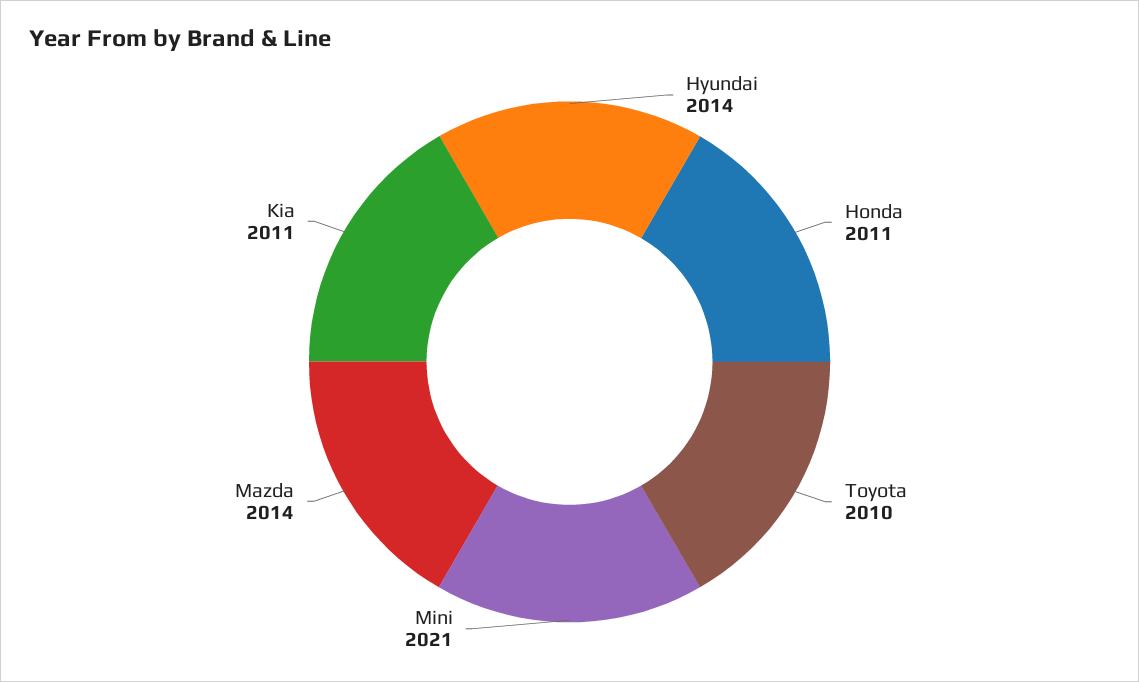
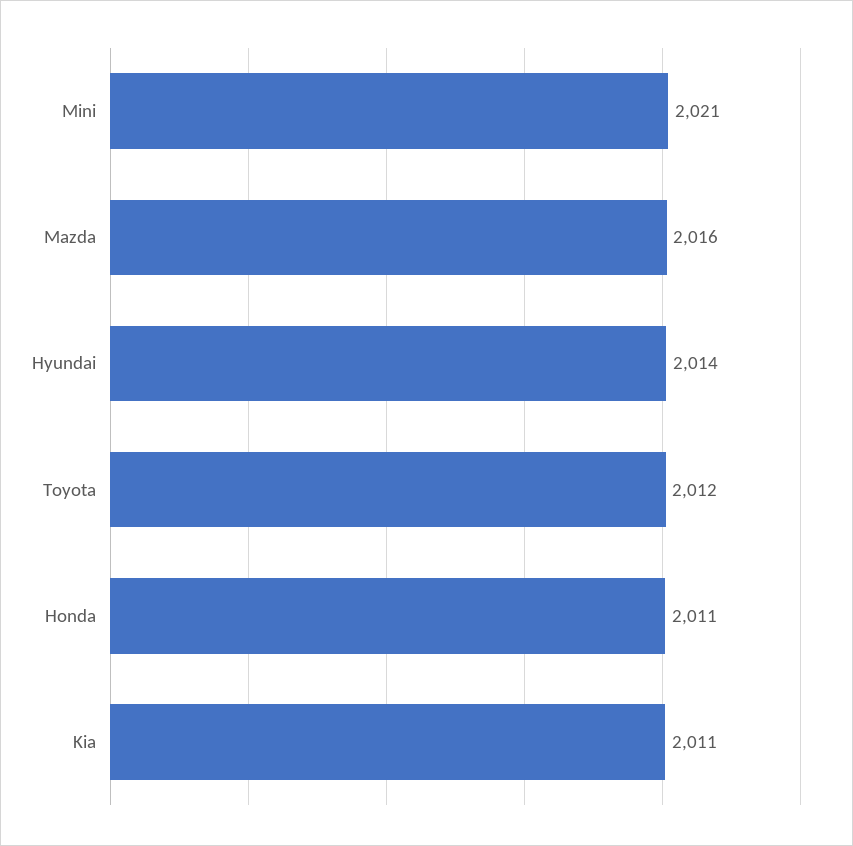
Toyota: 2010 -> 2012
Mazda: 2014 -> 2016

